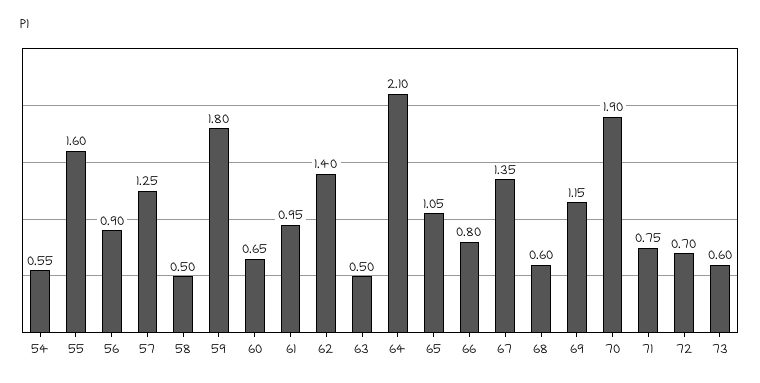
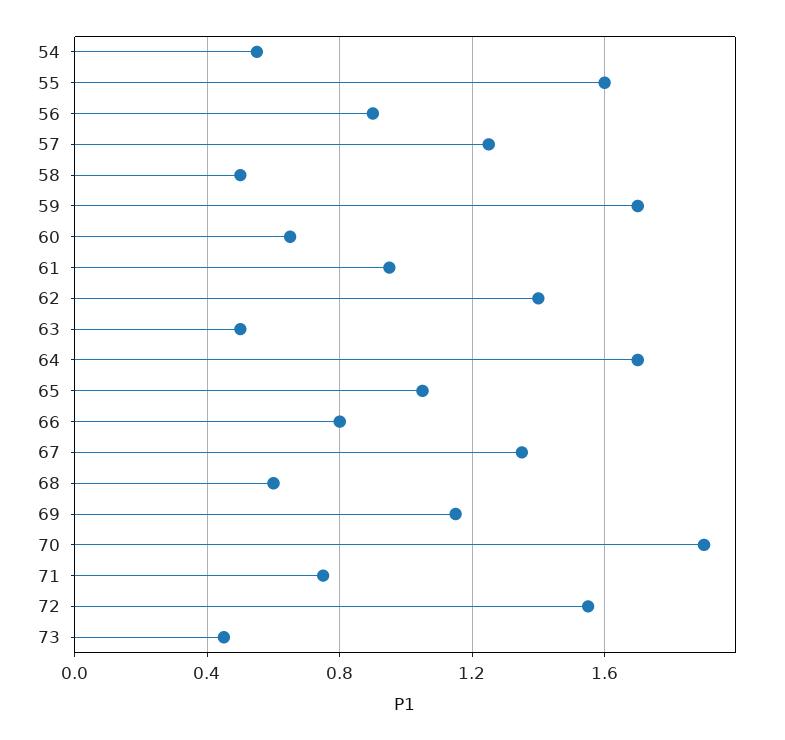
59: 1.8 -> 1.7
64: 2.1 -> 1.7
72: 0.7 -> 1.55
73: 0.6 -> 0.45

